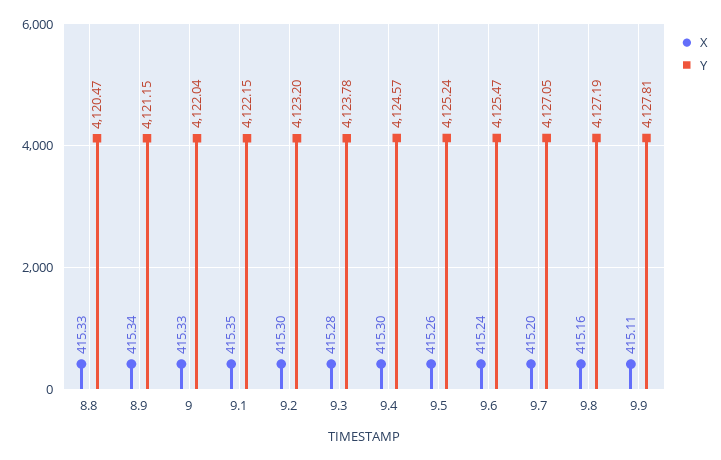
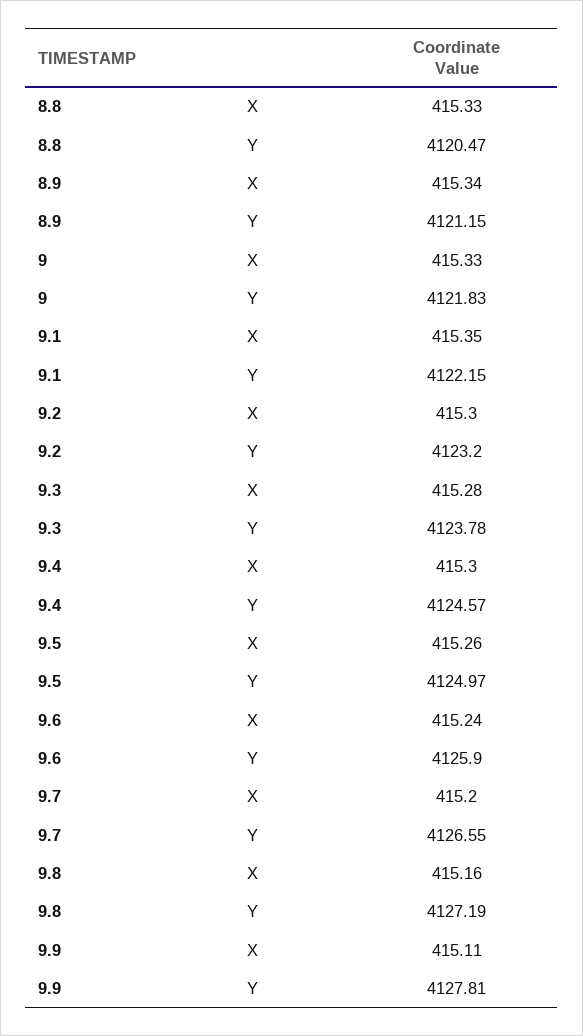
Y, 9: 4122.04 -> 4121.83
Y, 9.5: 4125.24 -> 4124.97
Y, 9.6: 4125.47 -> 4125.9
Y, 9.7: 4127.05 -> 4126.55

